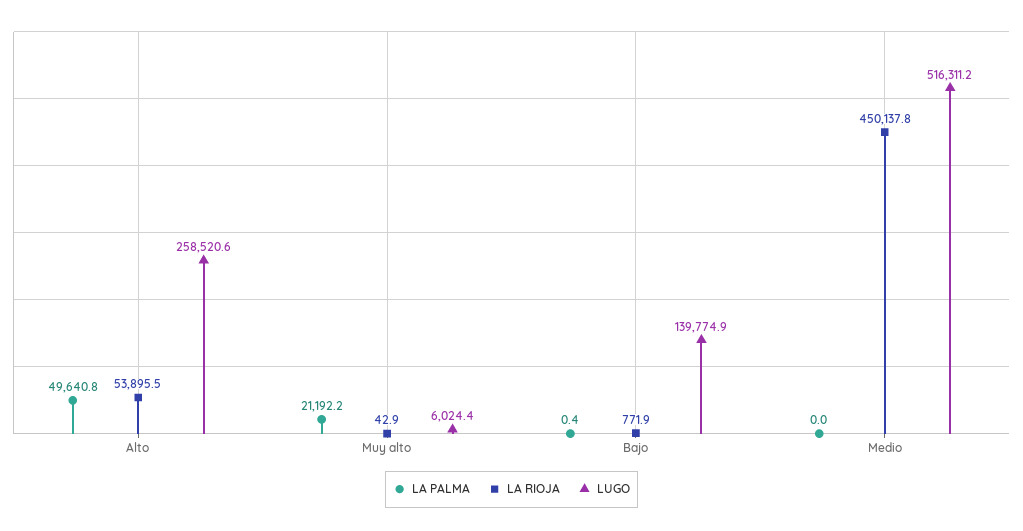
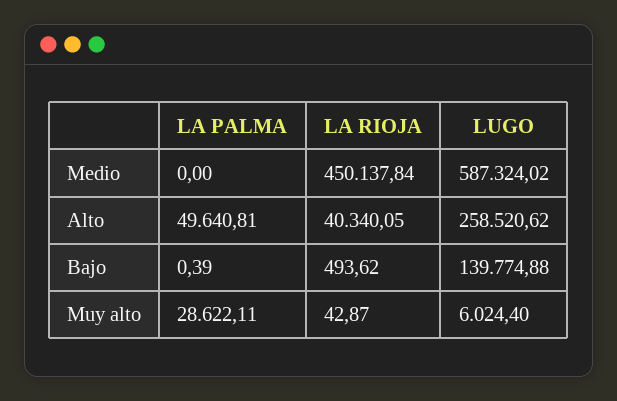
LA RIOJA, Alto: 53895.5 -> 40340.05
LA PALMA, Muy alto: 21192.2 -> 28622.11
LA RIOJA, Bajo: 771.9 -> 493.62
LUGO, Medio: 516311.2 -> 587324.02

